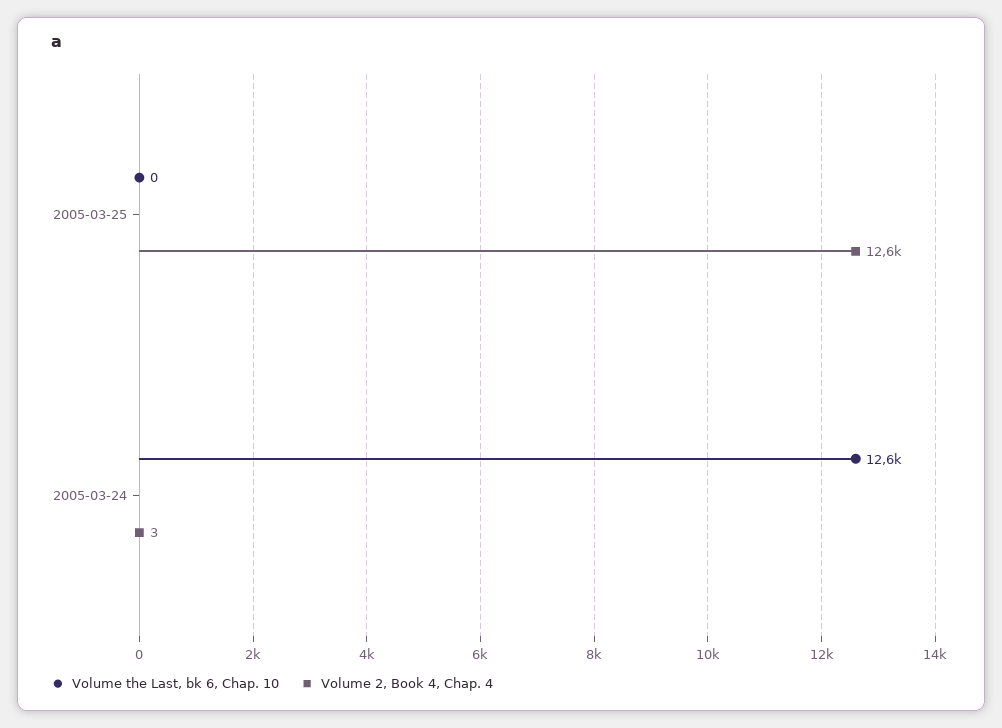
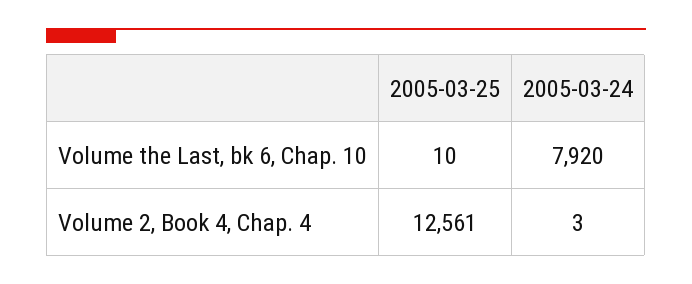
Volume the Last, bk 6, Chap. 10, 2005-03-25: 0 -> 10
Volume the Last, bk 6, Chap. 10, 2005-03-24: 12600 -> 7920

